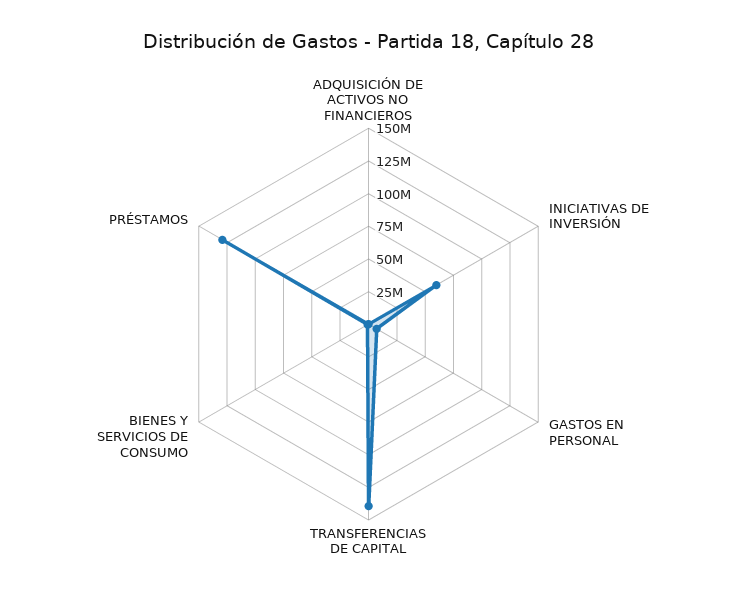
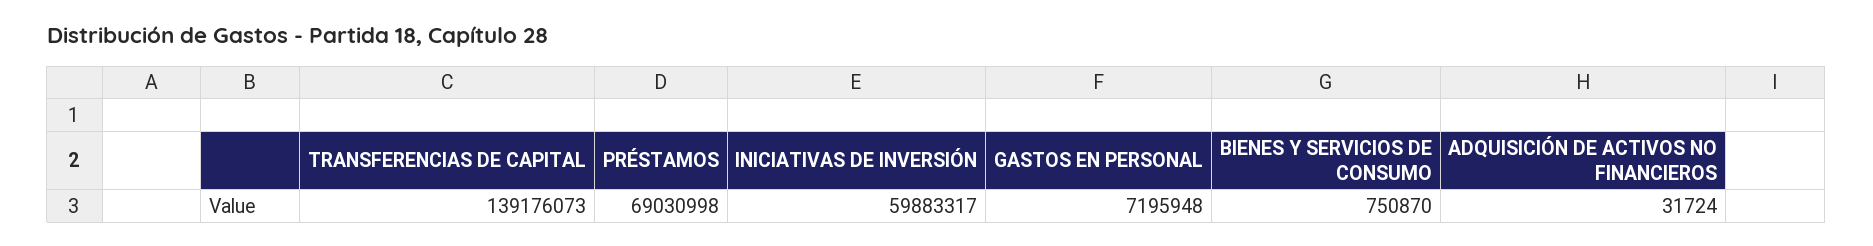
PRÉSTAMOS: 125000000 -> 69030998

